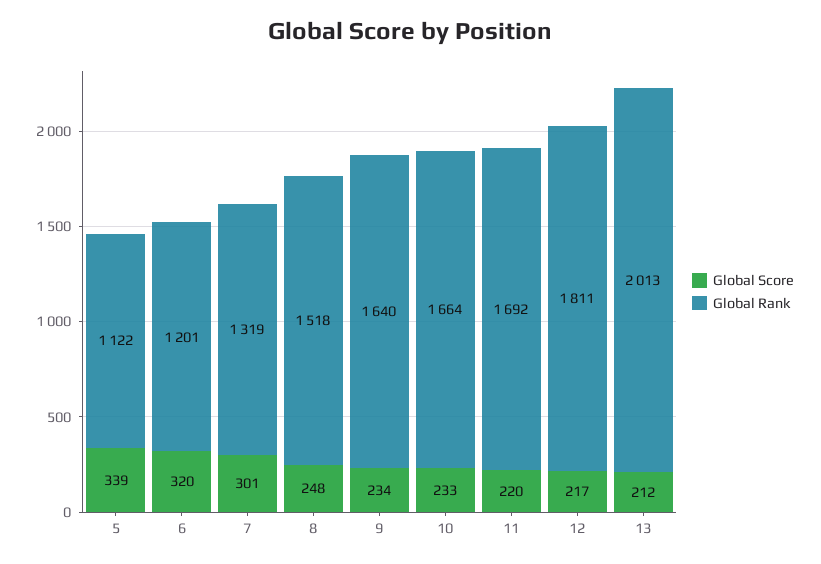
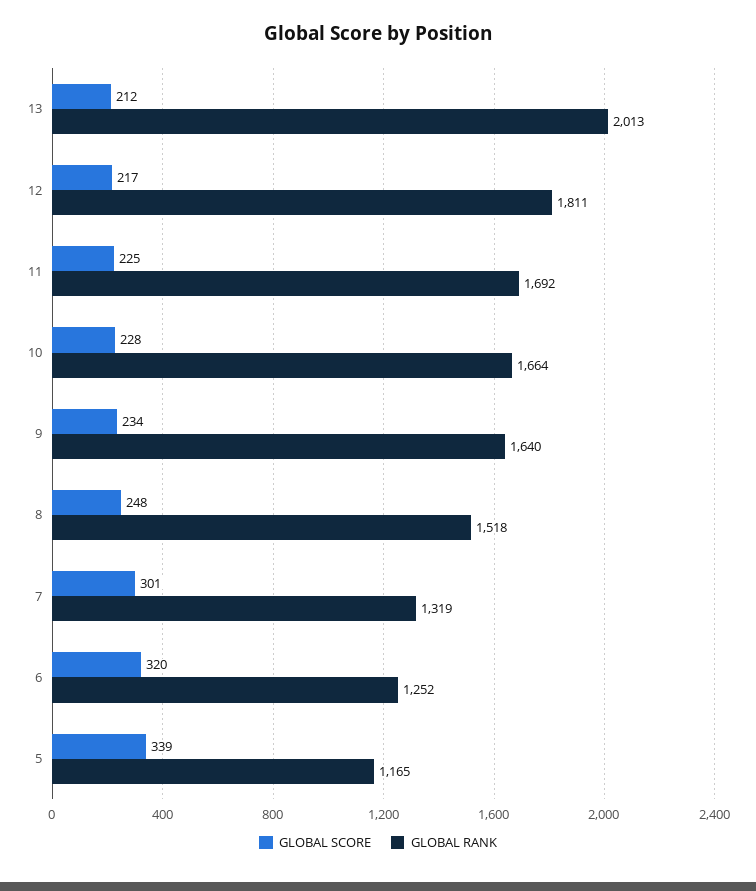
Global Rank, 5: 1122 -> 1165
Global Rank, 6: 1201 -> 1252
Global Score, 10: 233 -> 228
Global Score, 11: 220 -> 225

